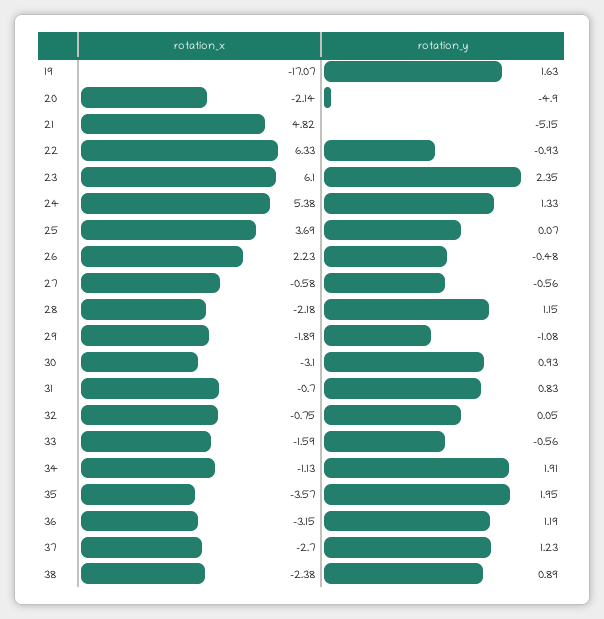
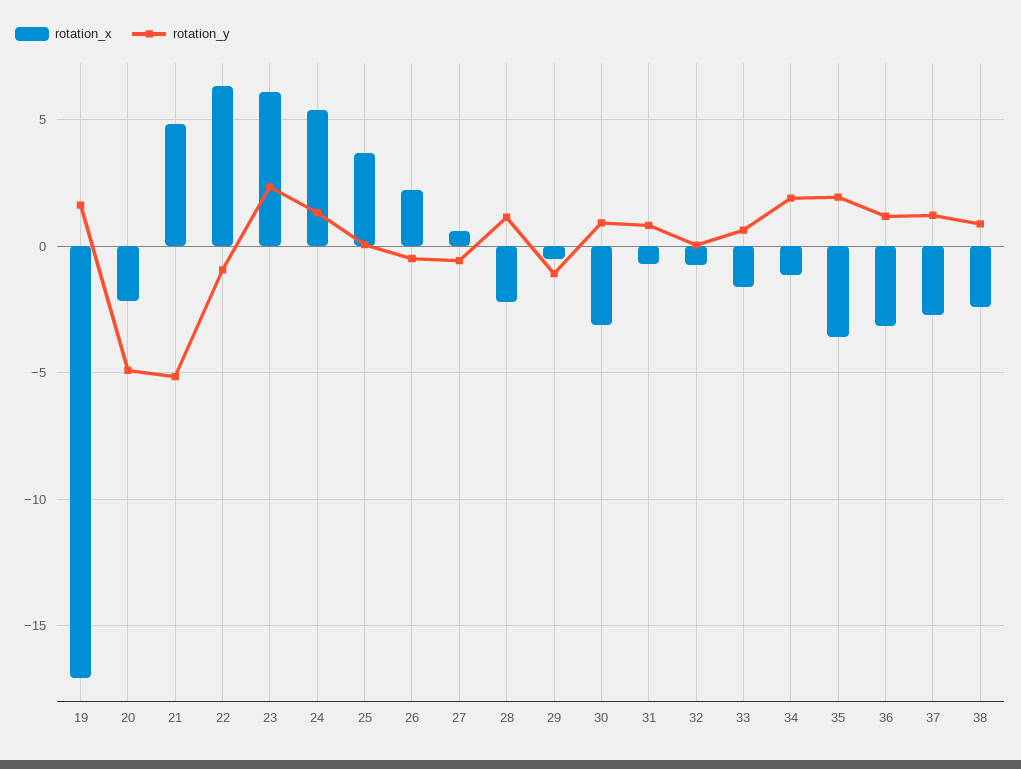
rotation_x, 27: -0.58 -> 0.5
rotation_x, 29: -1.89 -> -0.5
rotation_y, 33: -0.56 -> 0.5

